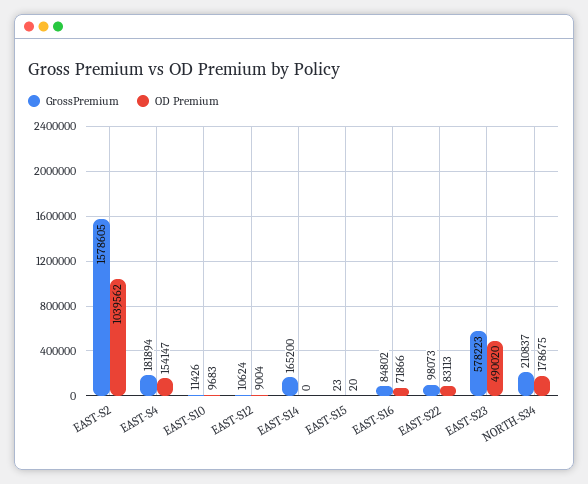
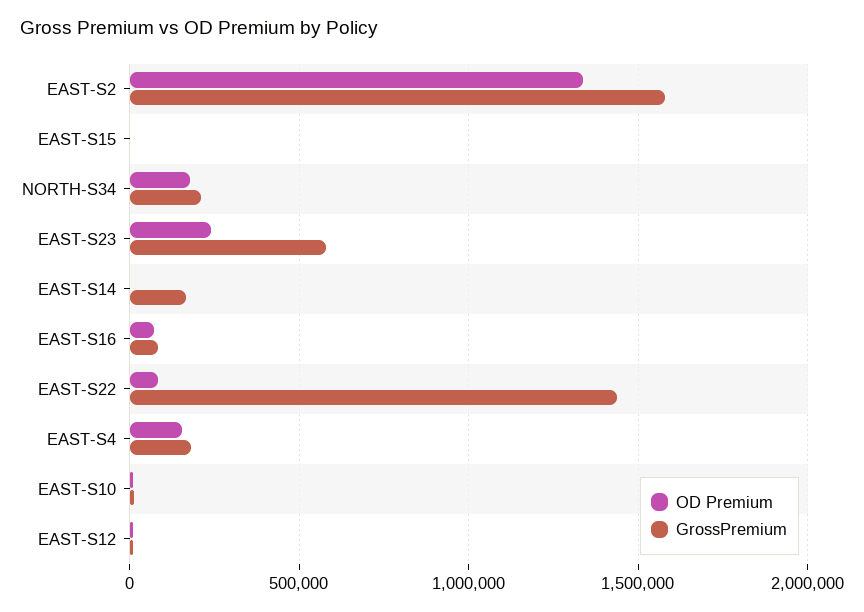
OD Premium, EAST-S2: 1039562 -> 1350000
GrossPremium, EAST-S22: 98073 -> 1450000
OD Premium, EAST-S23: 490020 -> 250000

